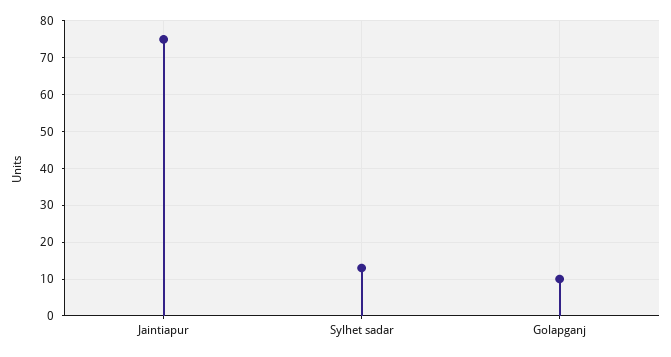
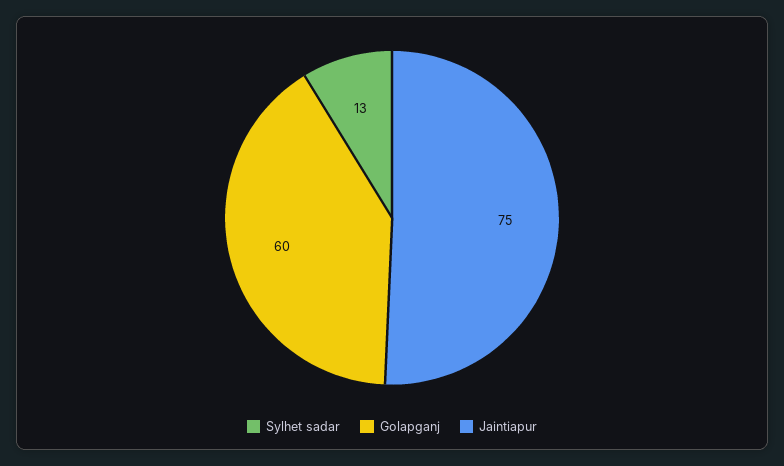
Golapganj: 10 -> 60

